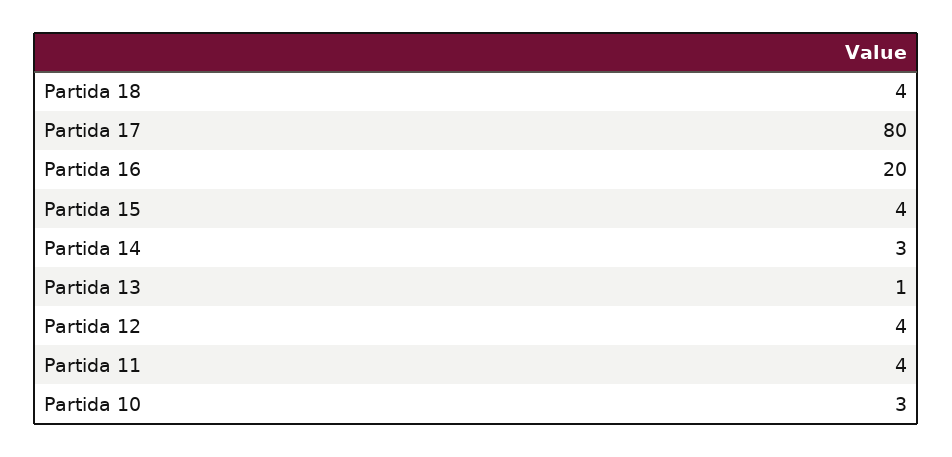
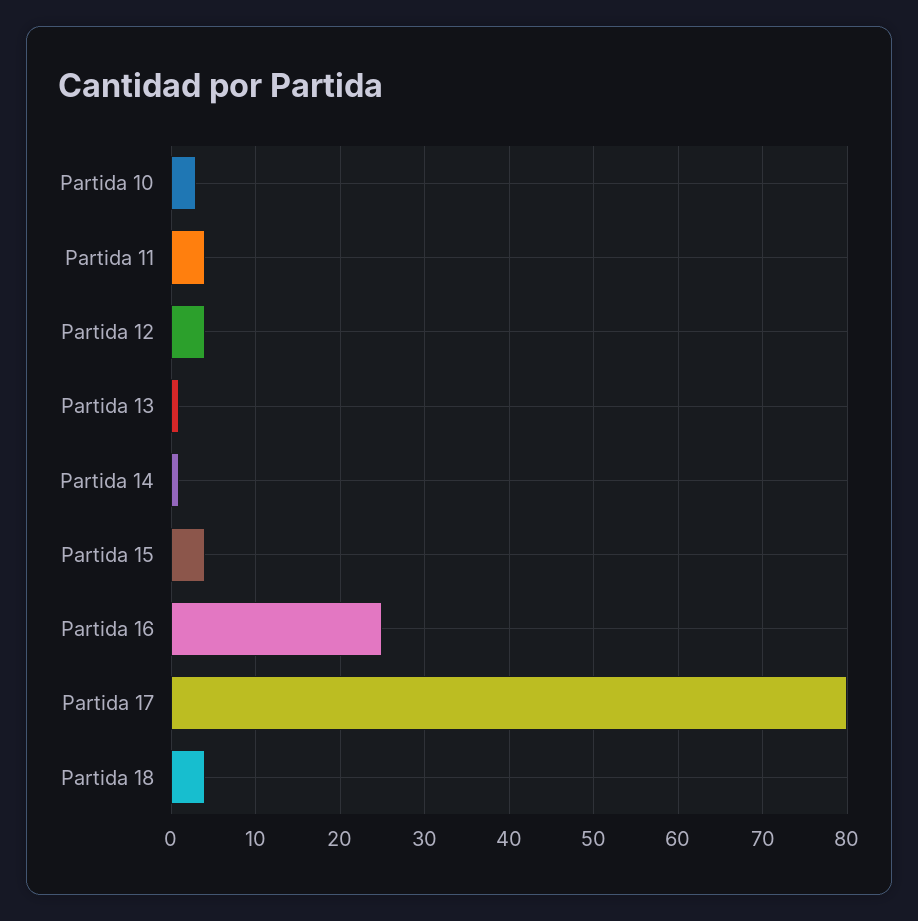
Partida 16: 20 -> 25
Partida 14: 3 -> 1

